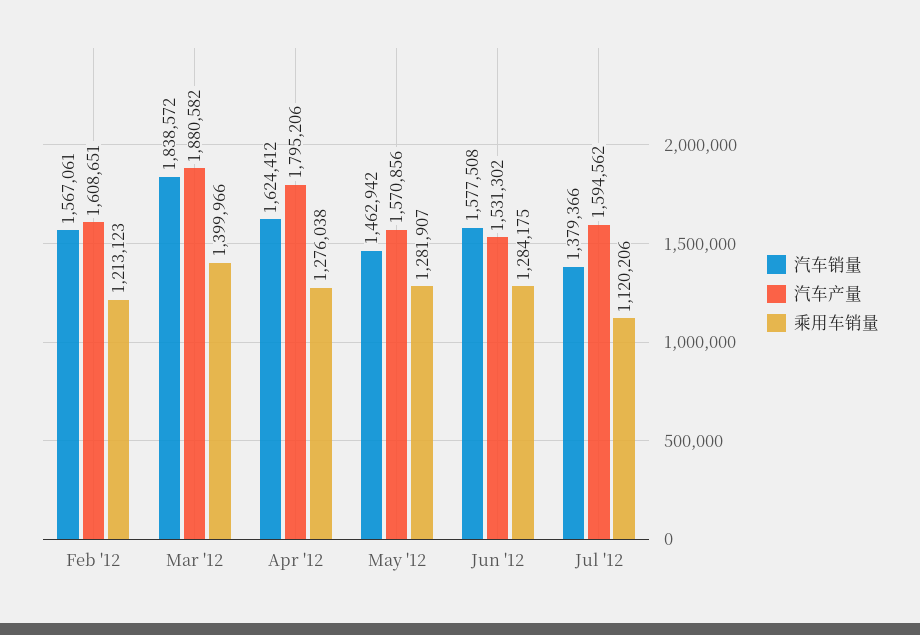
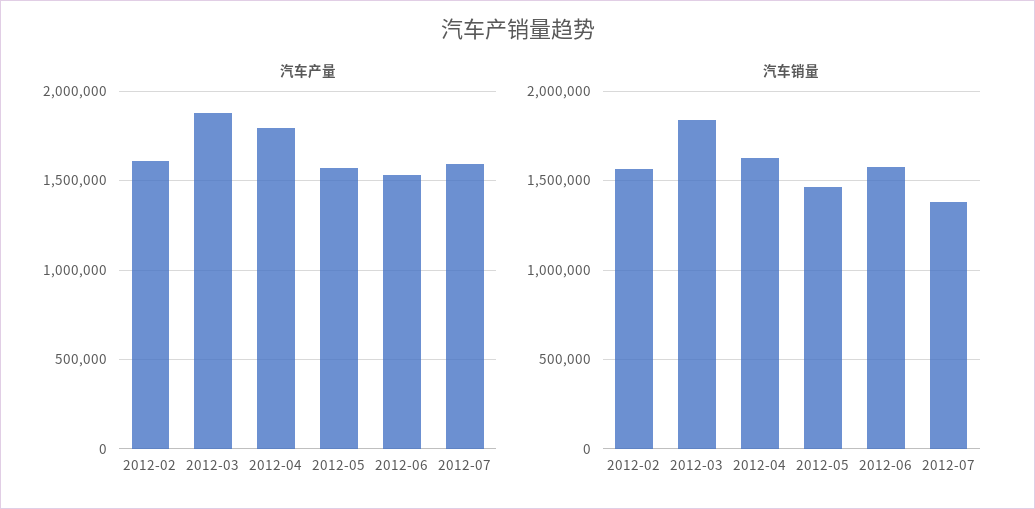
乘用车销量, Feb '12: 1213123 -> none
乘用车销量, Mar '12: 1399966 -> none
乘用车销量, Apr '12: 1276038 -> none
乘用车销量, May '12: 1281907 -> none
乘用车销量, Jun '12: 1284175 -> none
乘用车销量, Jul '12: 1120206 -> none

